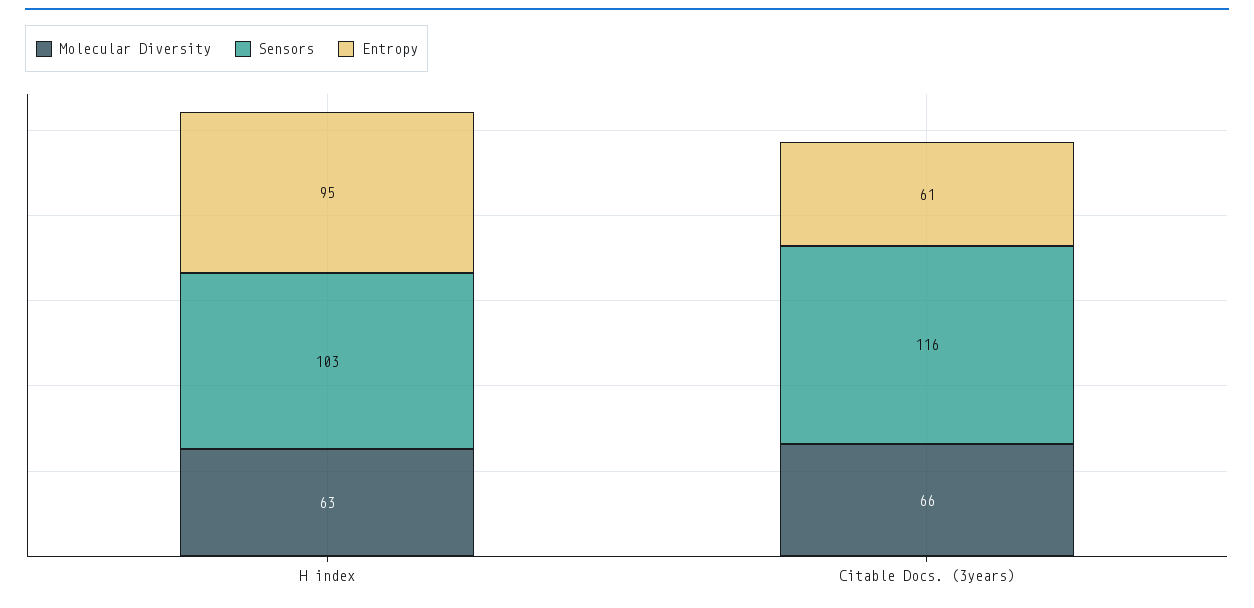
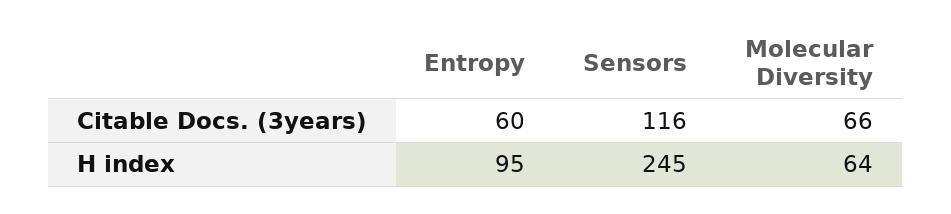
Molecular Diversity, H index: 63 -> 64
Sensors, H index: 103 -> 245
Entropy, Citable Docs. (3years): 61 -> 60

